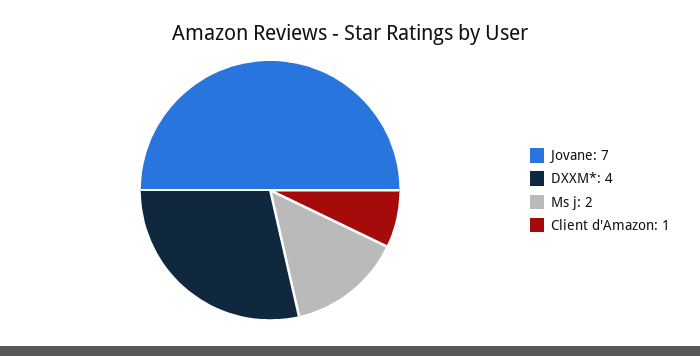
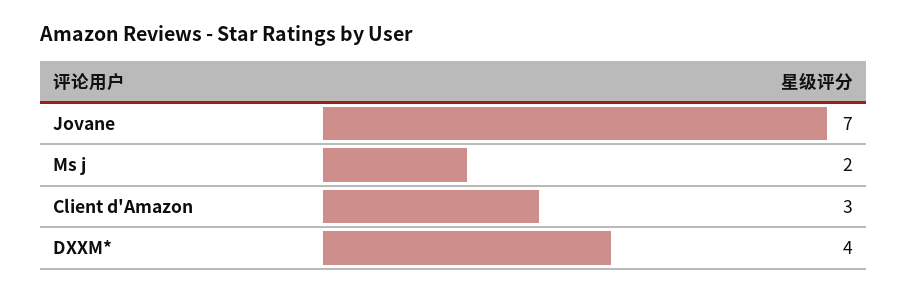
Client d'Amazon: 1 -> 3

